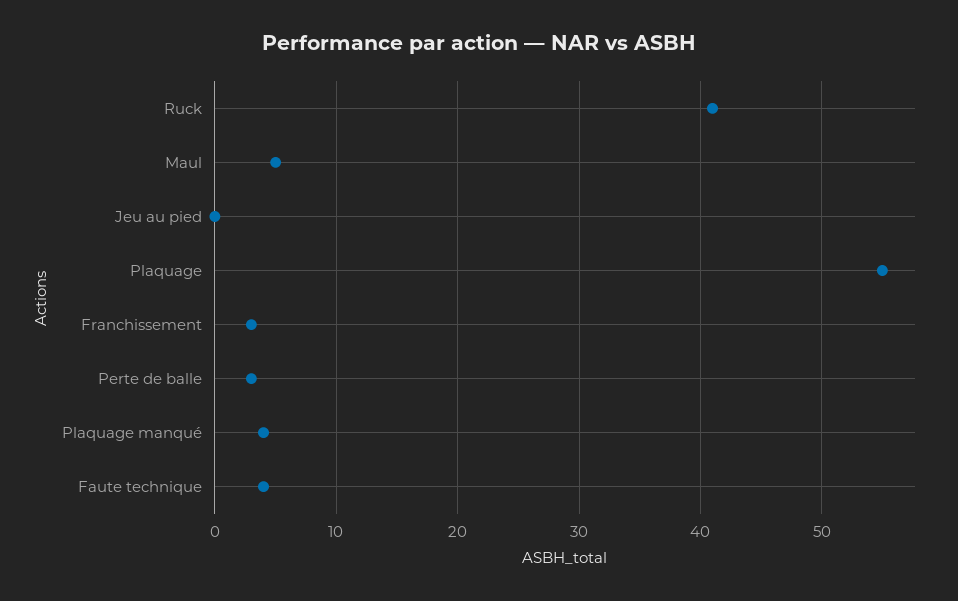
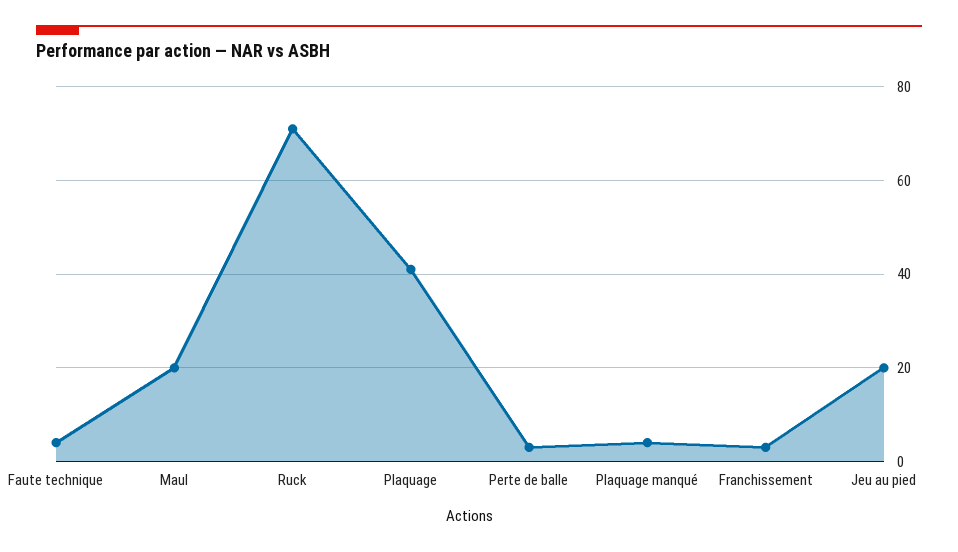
Ruck: 41 -> 70
Maul: 5 -> 20
Jeu au pied: 0 -> 20
Plaquage: 55 -> 40

